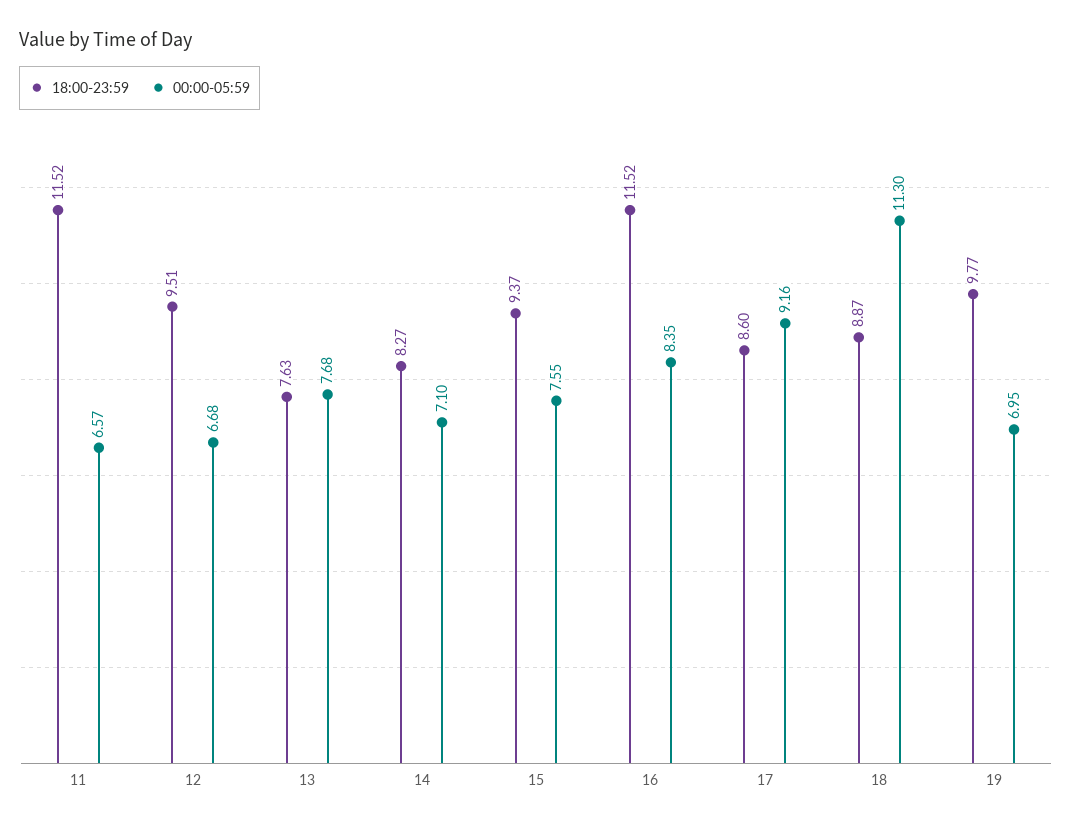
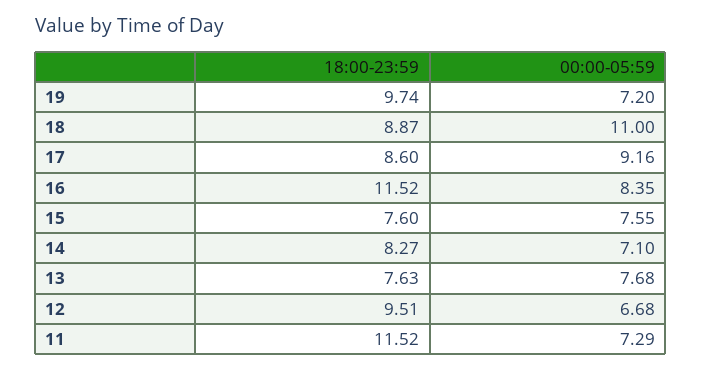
00:00-05:59, 11: 6.57 -> 7.29
18:00-23:59, 15: 9.37 -> 7.6
00:00-05:59, 18: 11.3 -> 11
18:00-23:59, 19: 9.77 -> 9.74
00:00-05:59, 19: 6.95 -> 7.2

